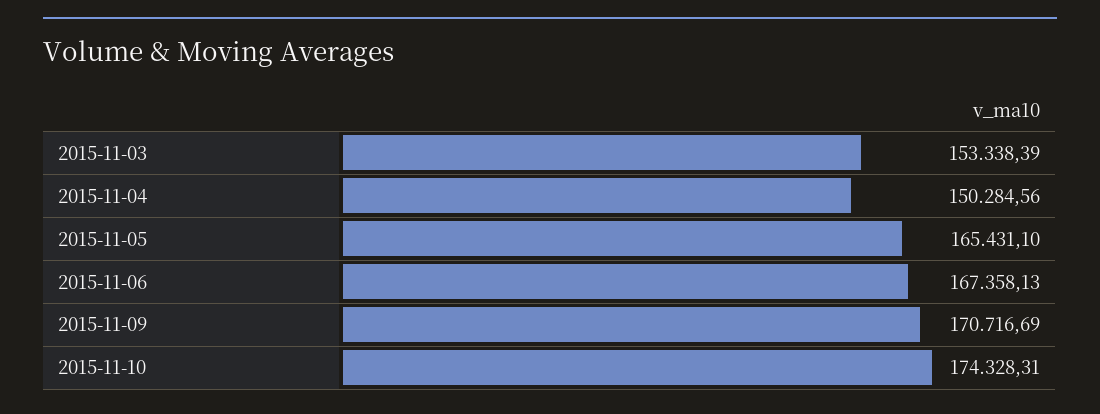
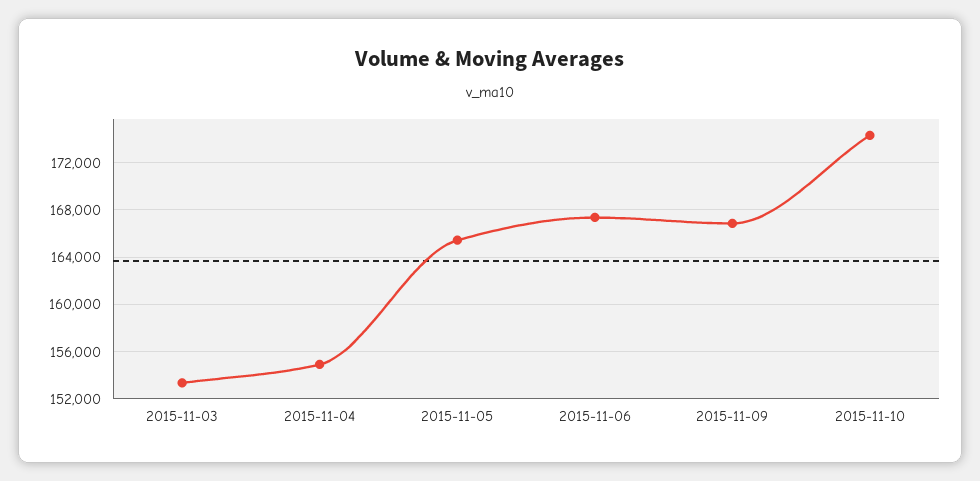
2015-11-04: 150284.56 -> 155000
2015-11-09: 170716.69 -> 167000

